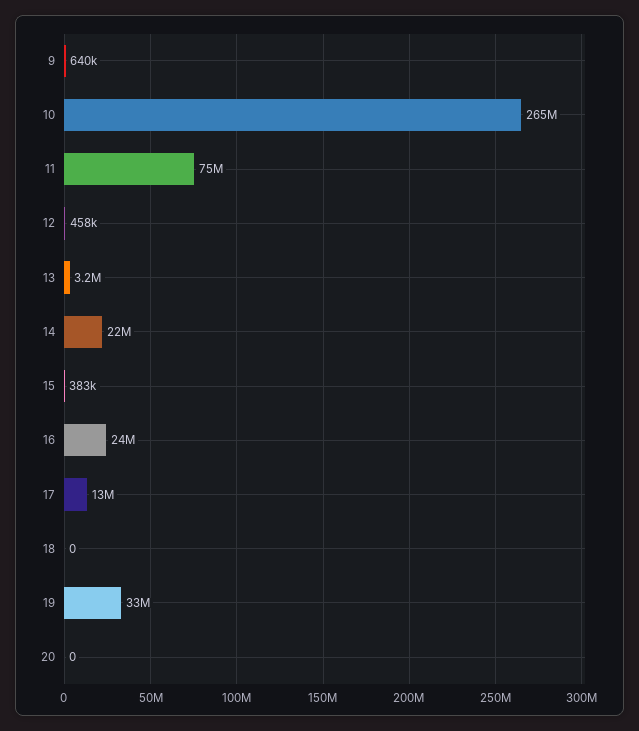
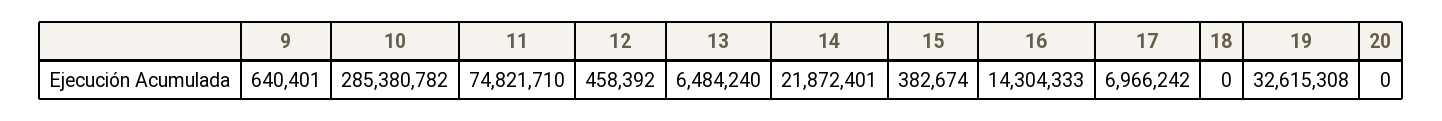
10: 265000000 -> 285380782
13: 3200000 -> 6484240
16: 24000000 -> 14304333
17: 13000000 -> 6966242

